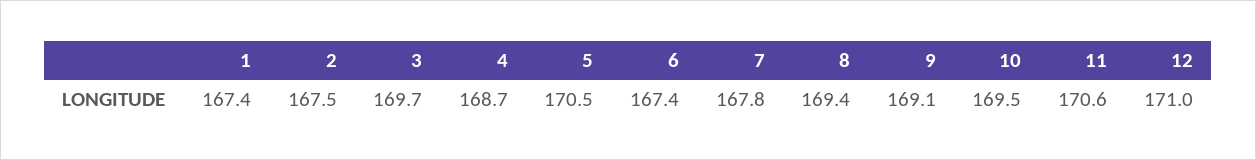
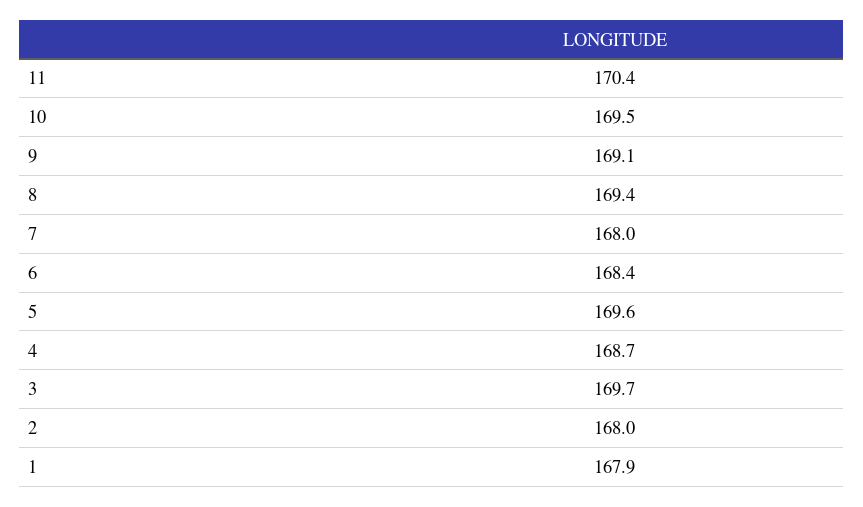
1: 167.4 -> 167.9
2: 167.5 -> 168
5: 170.5 -> 169.6
6: 167.4 -> 168.4
7: 167.8 -> 168
11: 170.6 -> 170.4
12: 171 -> none

